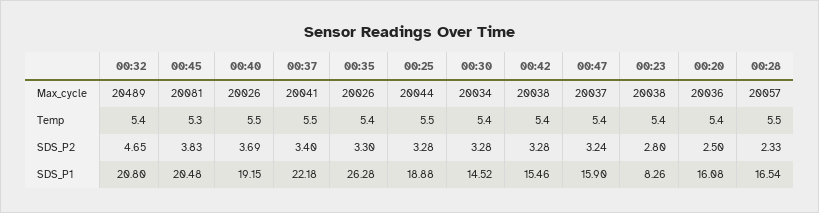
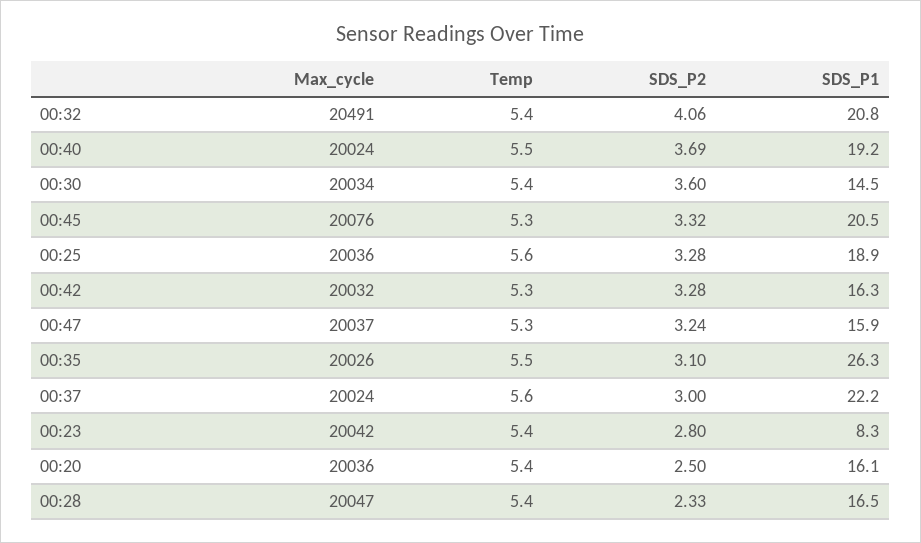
00:32, Max_cycle: 20489 -> 20491
00:45, Max_cycle: 20081 -> 20076
00:40, Max_cycle: 20026 -> 20024
00:37, Max_cycle: 20041 -> 20024
00:25, Max_cycle: 20044 -> 20036
00:42, Max_cycle: 20038 -> 20032
00:23, Max_cycle: 20038 -> 20042
00:28, Max_cycle: 20057 -> 20047
00:37, Temp: 5.5 -> 5.6
00:35, Temp: 5.4 -> 5.5
00:25, Temp: 5.5 -> 5.6
00:42, Temp: 5.4 -> 5.3
00:47, Temp: 5.4 -> 5.3
00:28, Temp: 5.5 -> 5.4
00:32, SDS_P2: 4.65 -> 4.06
00:45, SDS_P2: 3.83 -> 3.32
00:37, SDS_P2: 3.4 -> 3
00:35, SDS_P2: 3.3 -> 3.1
00:30, SDS_P2: 3.28 -> 3.6
00:42, SDS_P1: 15.46 -> 16.3

